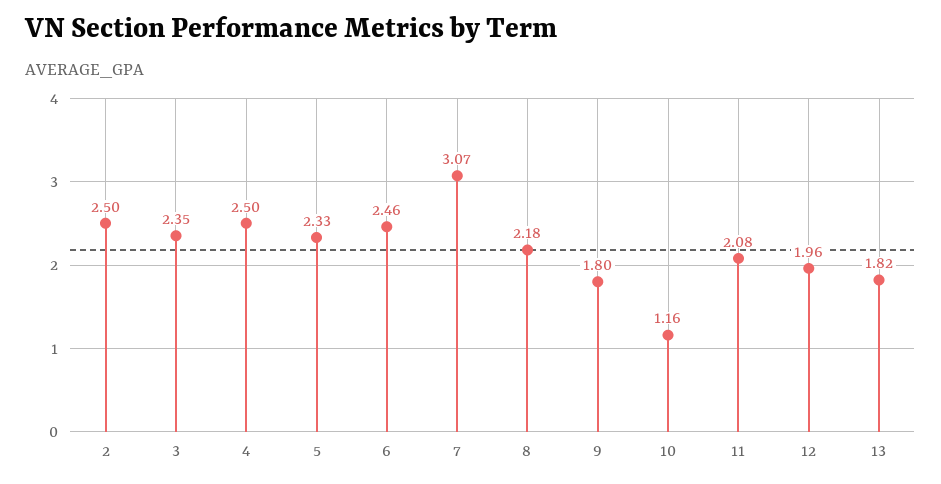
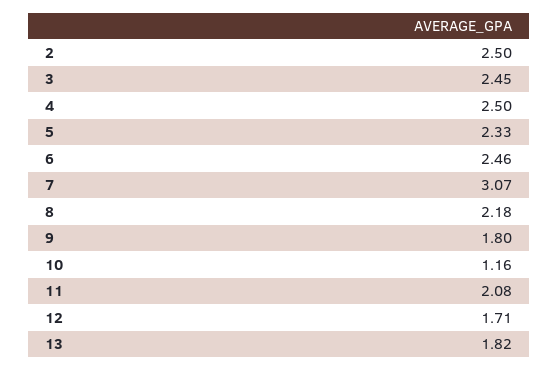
3: 2.35 -> 2.45
12: 1.96 -> 1.71

